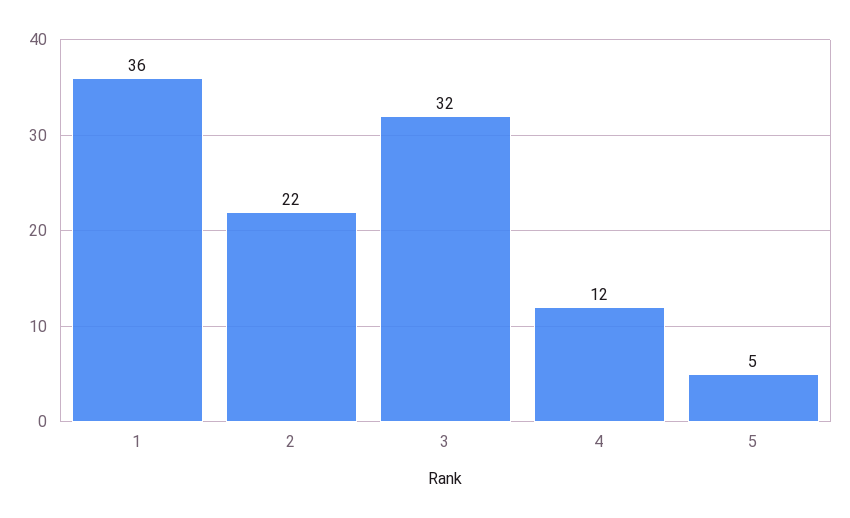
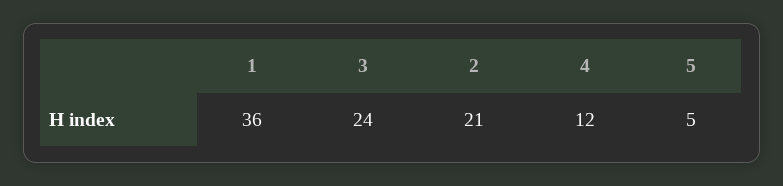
2: 22 -> 21
3: 32 -> 24

